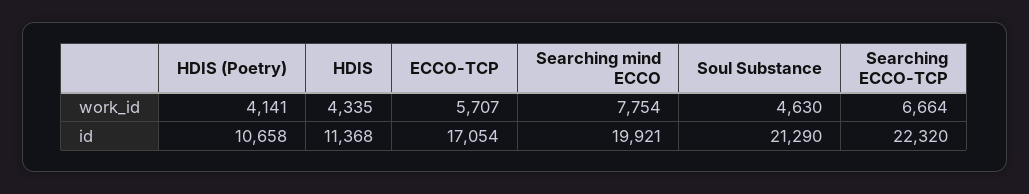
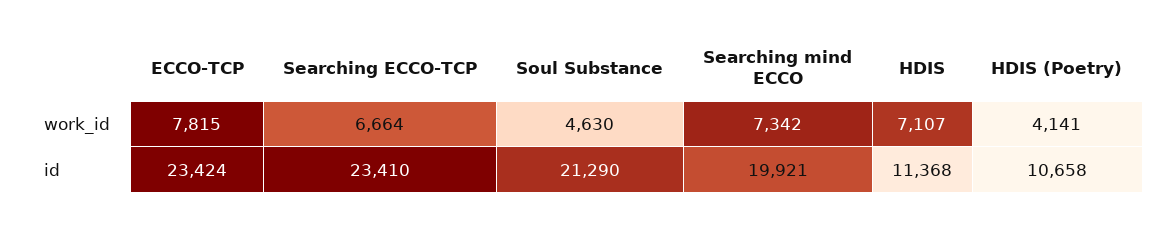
HDIS, work_id: 4335 -> 7107
ECCO-TCP, work_id: 5707 -> 7815
Searching mind ECCO, work_id: 7754 -> 7342
ECCO-TCP, id: 17054 -> 23424
Searching ECCO-TCP, id: 22320 -> 23410

